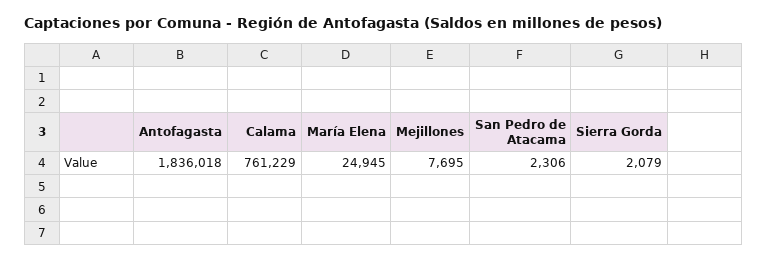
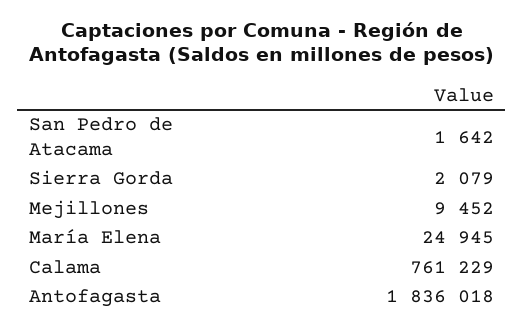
Mejillones: 7695 -> 9452
San Pedro de Atacama: 2306 -> 1642

